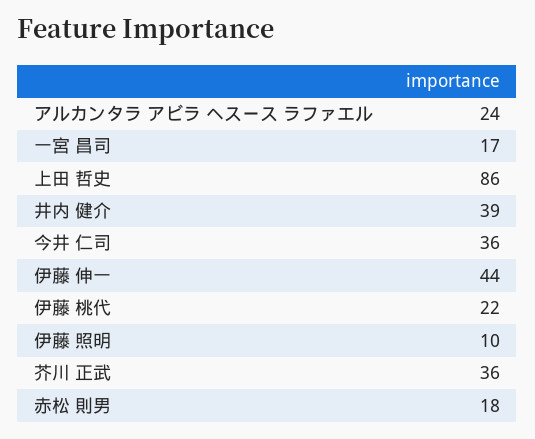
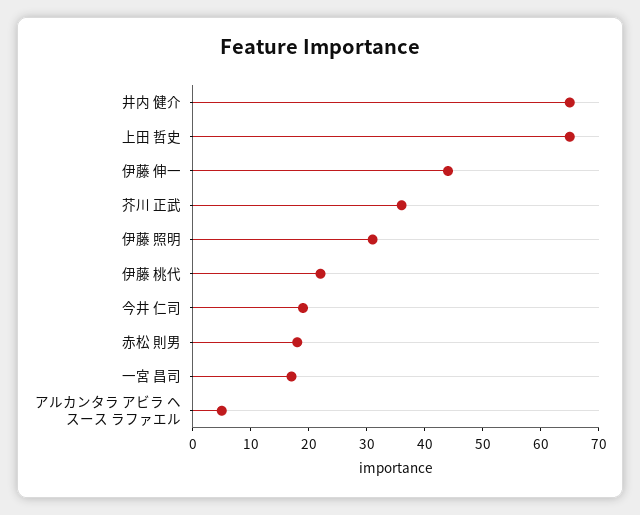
アルカンタラ アビラ ヘスース ラファエル: 24 -> 5
上田 哲史: 86 -> 65
井内 健介: 39 -> 65
今井 仁司: 36 -> 20
伊藤 照明: 10 -> 30

